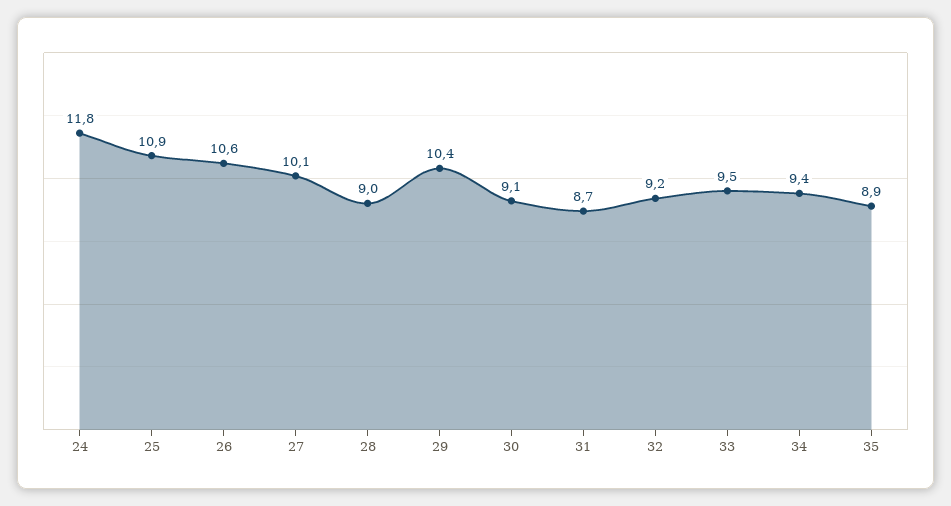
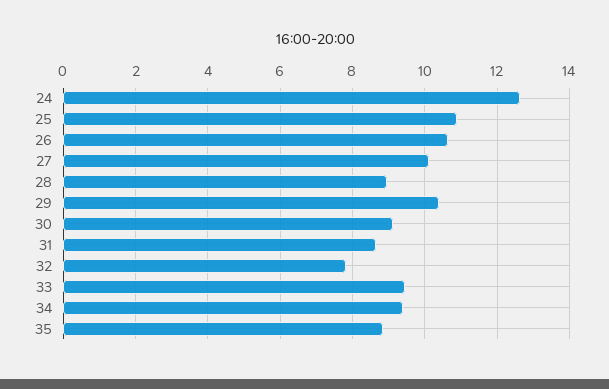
24: 11.8 -> 12.6
32: 9.2 -> 7.8

